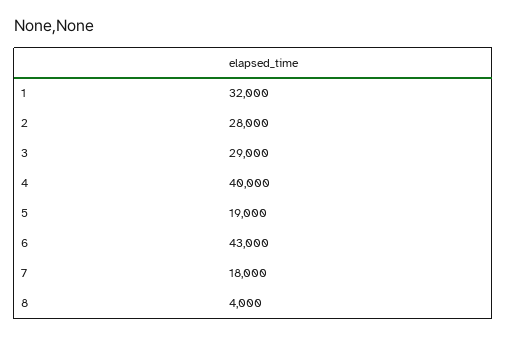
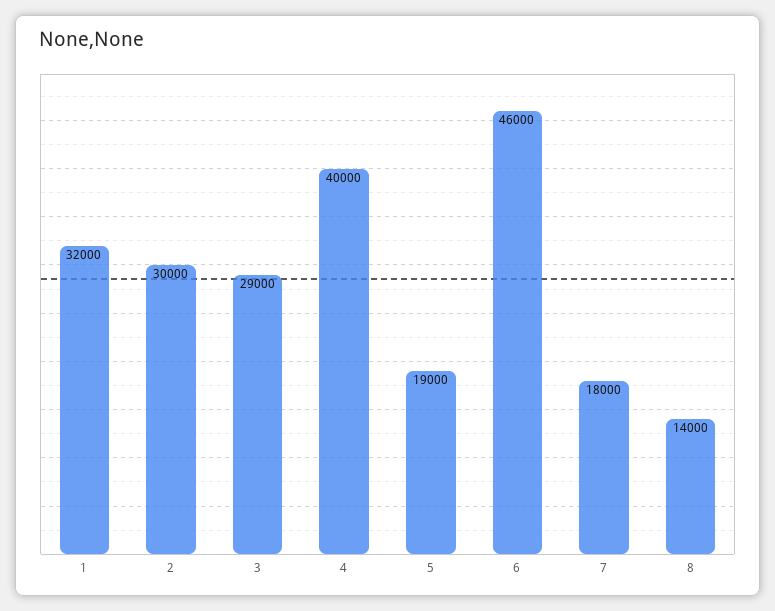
2: 28000 -> 30000
6: 43000 -> 46000
8: 4000 -> 14000

